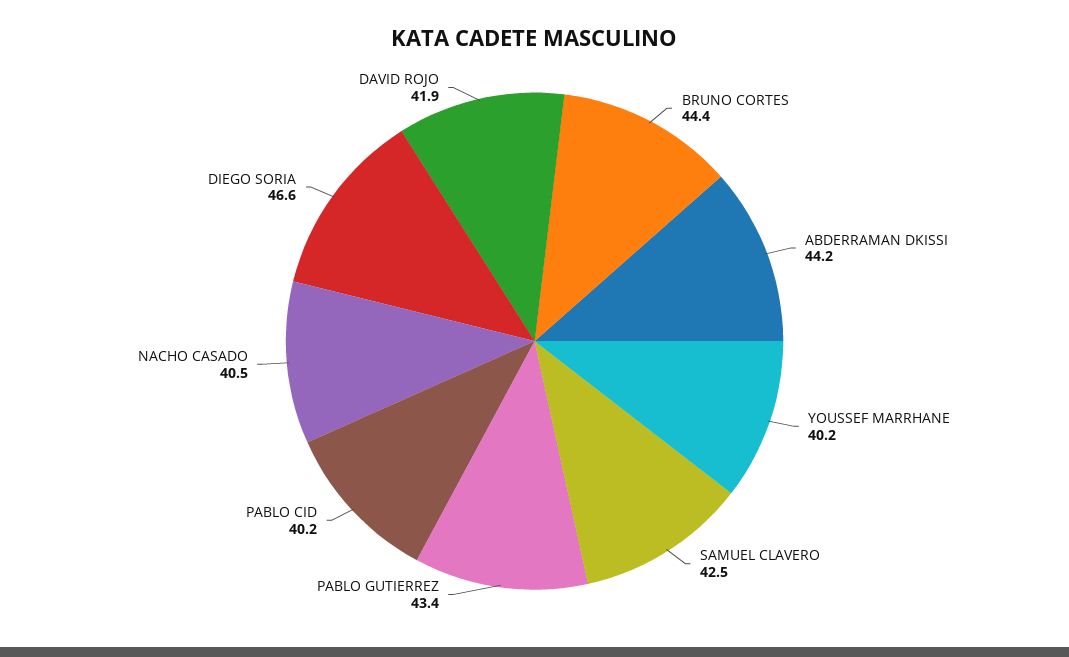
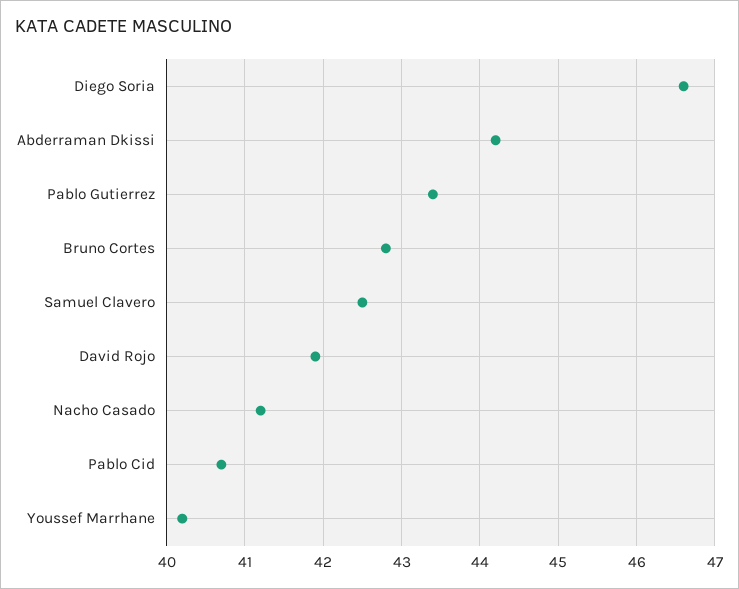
BRUNO CORTES: 44.4 -> 42.8
PABLO CID: 40.2 -> 40.7
NACHO CASADO: 40.5 -> 41.2

